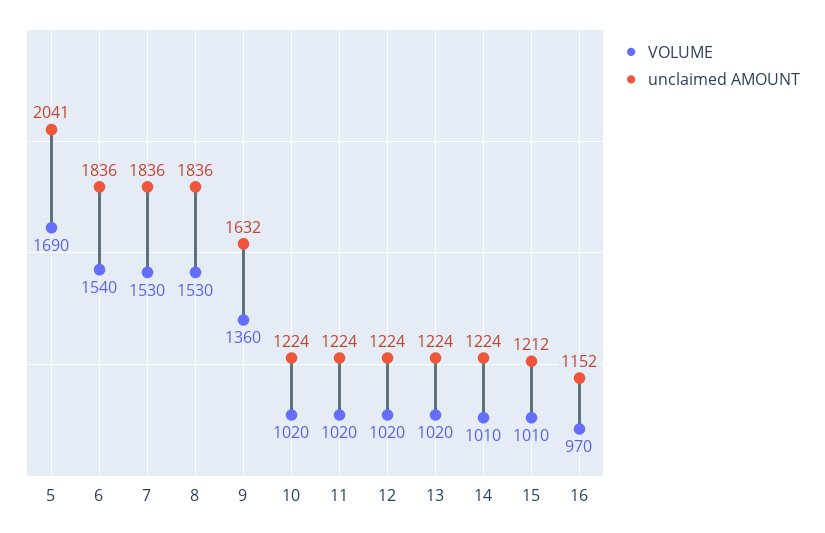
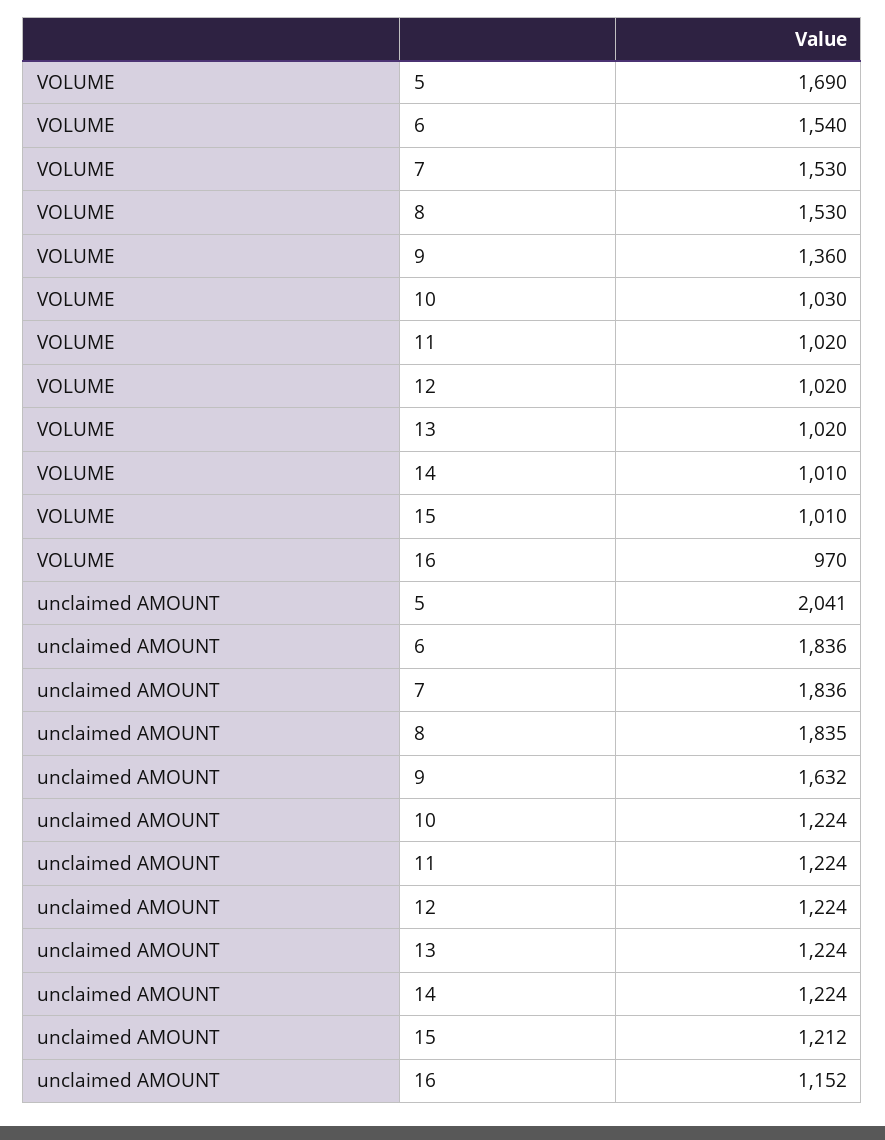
unclaimed AMOUNT, 8: 1836 -> 1835
VOLUME, 10: 1020 -> 1030

